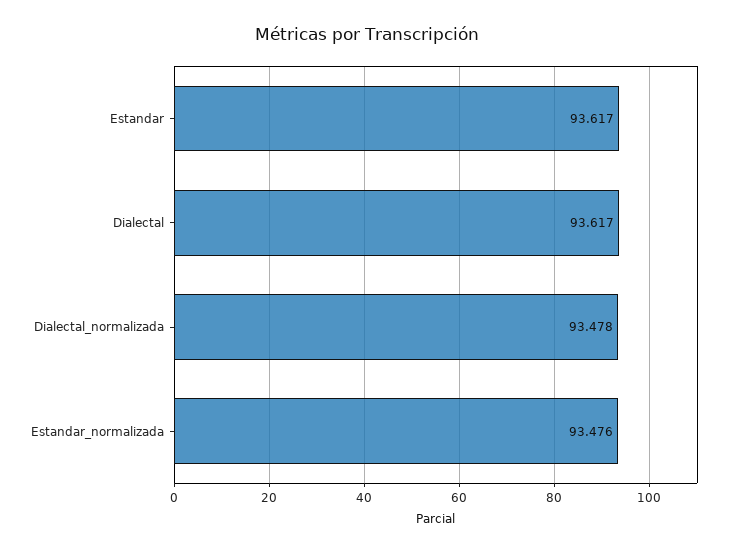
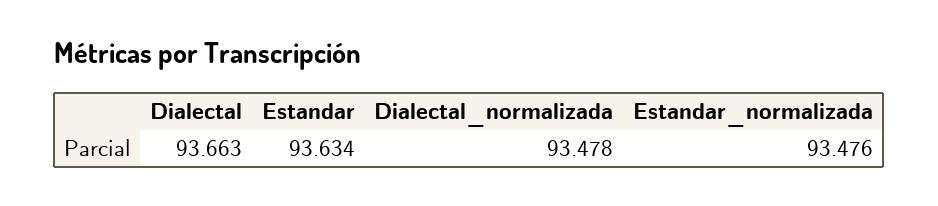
Estandar: 93.617 -> 93.634
Dialectal: 93.617 -> 93.663

